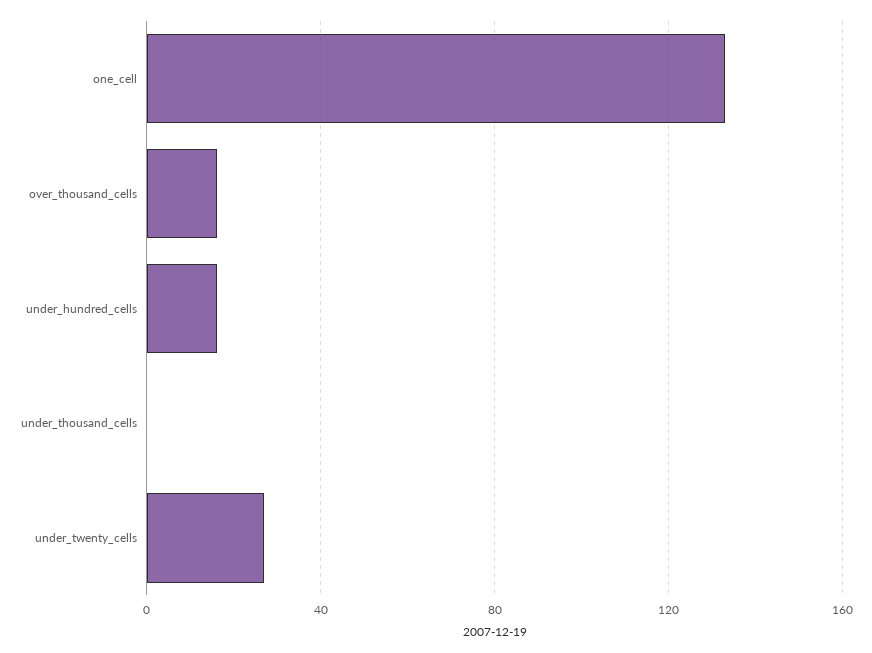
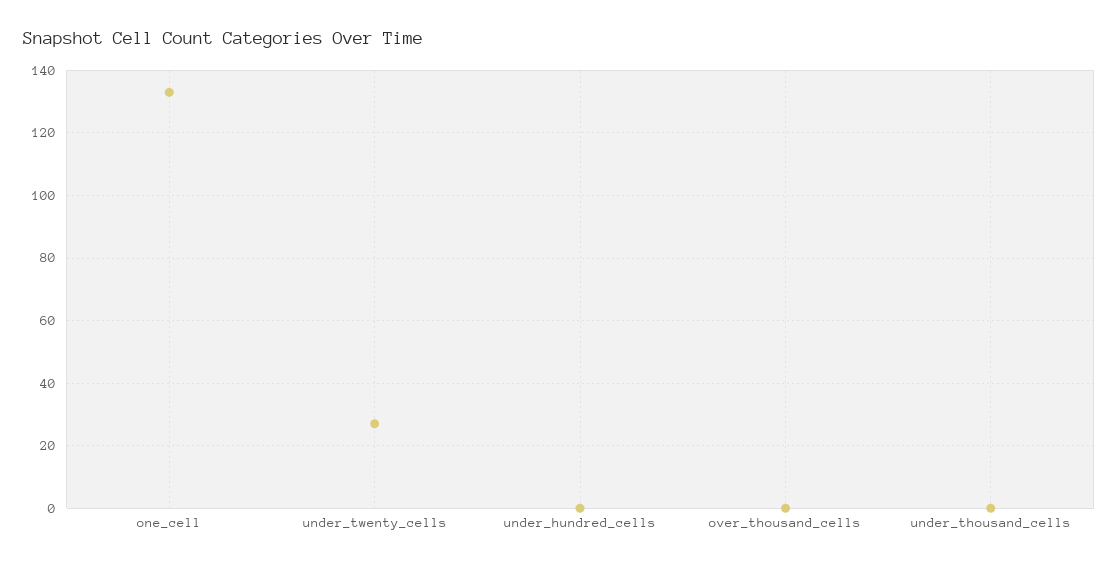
over_thousand_cells: 15 -> 0
under_hundred_cells: 15 -> 0

